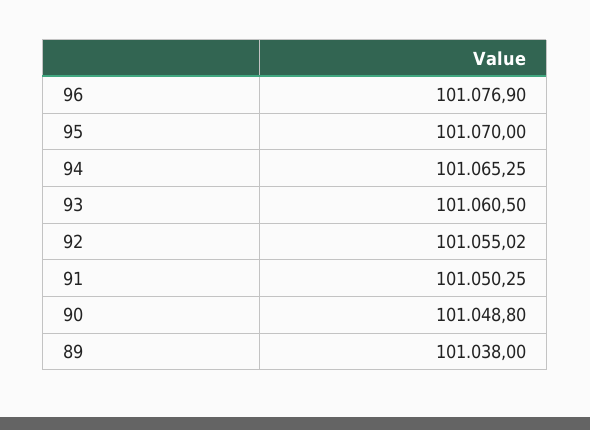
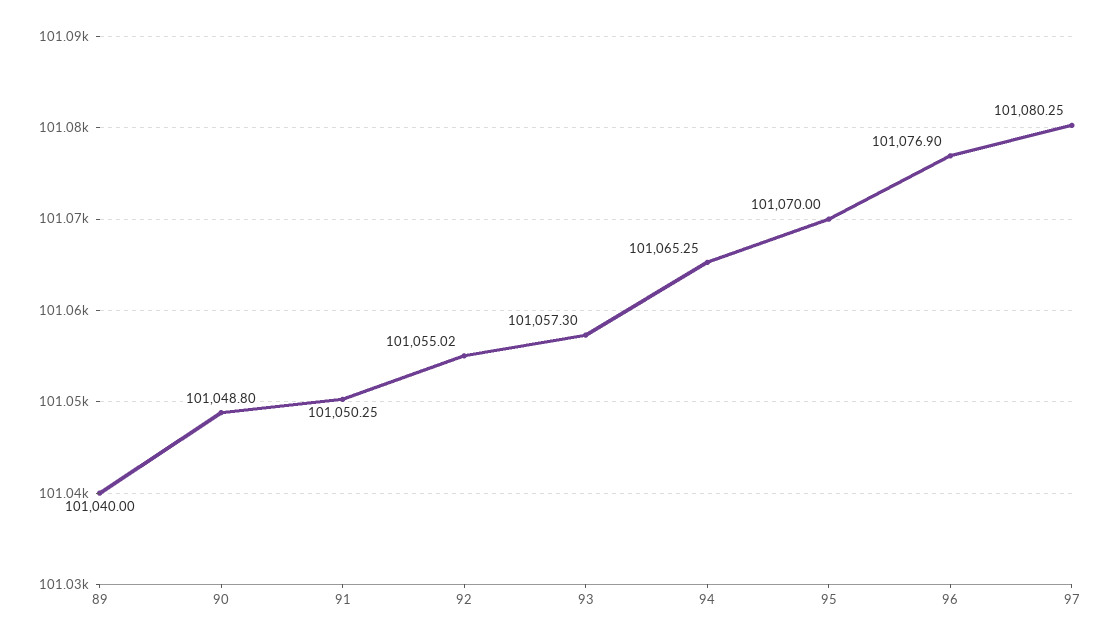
93: 101060.5 -> 101057.3
89: 101038 -> 101040
97: none -> 101080.25

